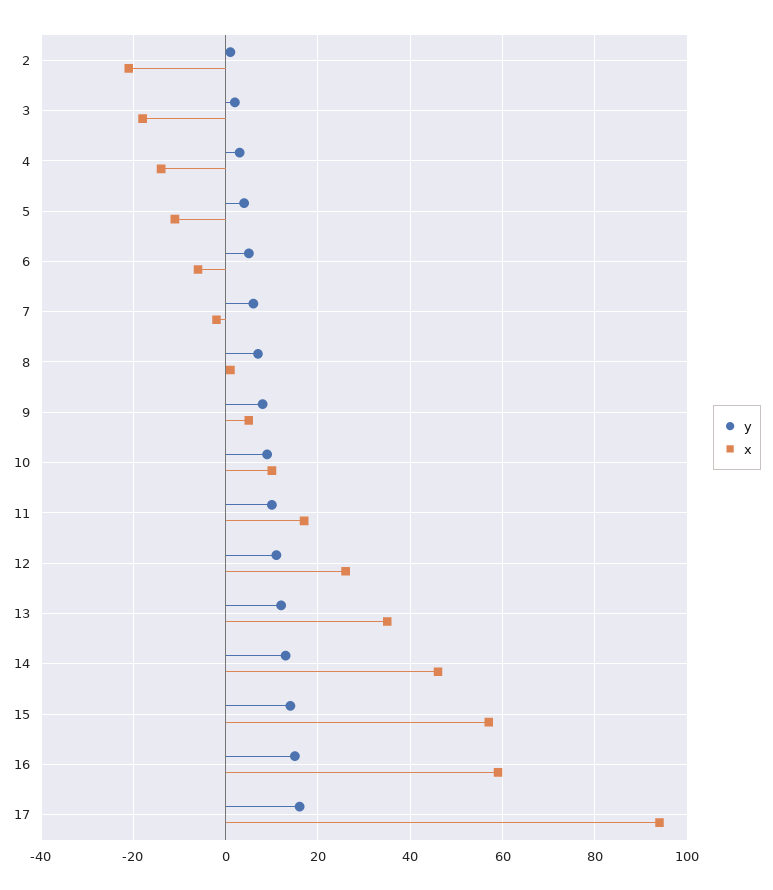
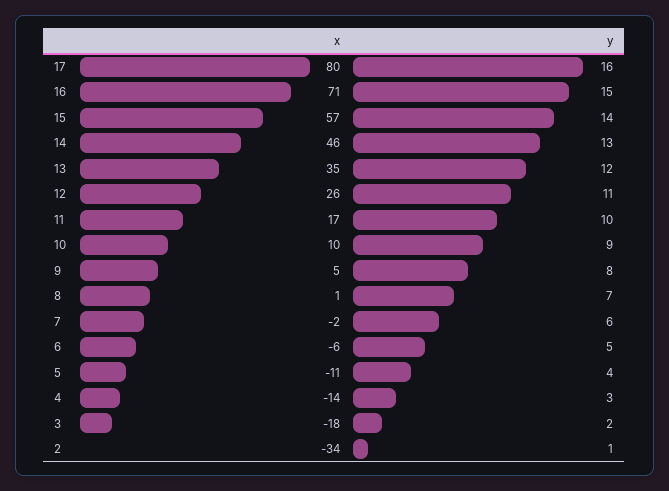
x, 2: -20 -> -34
x, 16: 60 -> 71
x, 17: 95 -> 80

